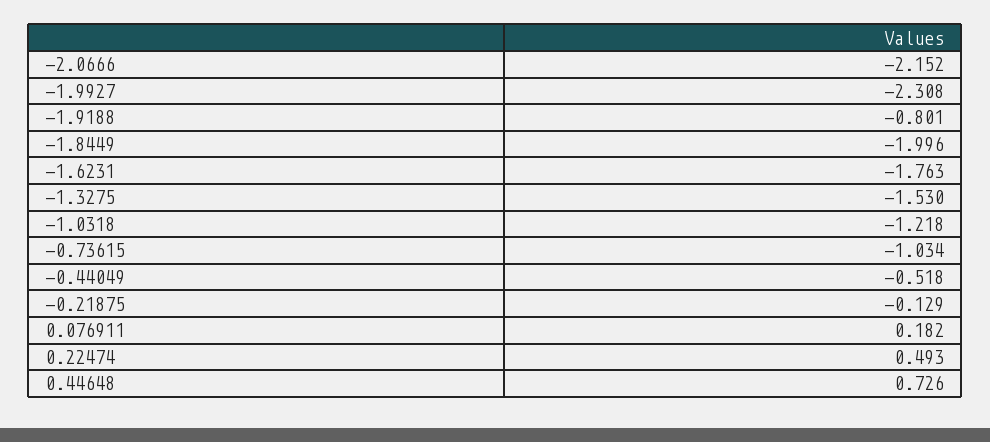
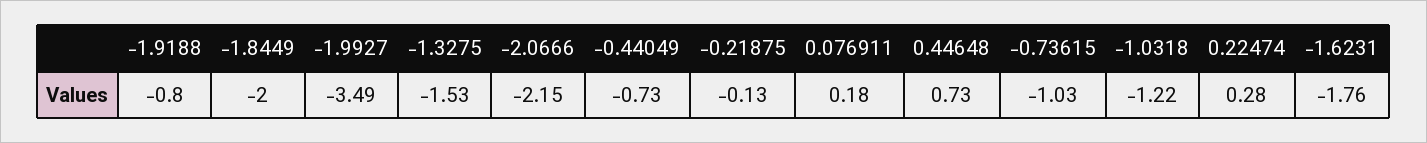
-1.9927: -2.308 -> -3.49
-0.44049: -0.518 -> -0.73
0.22474: 0.493 -> 0.28

